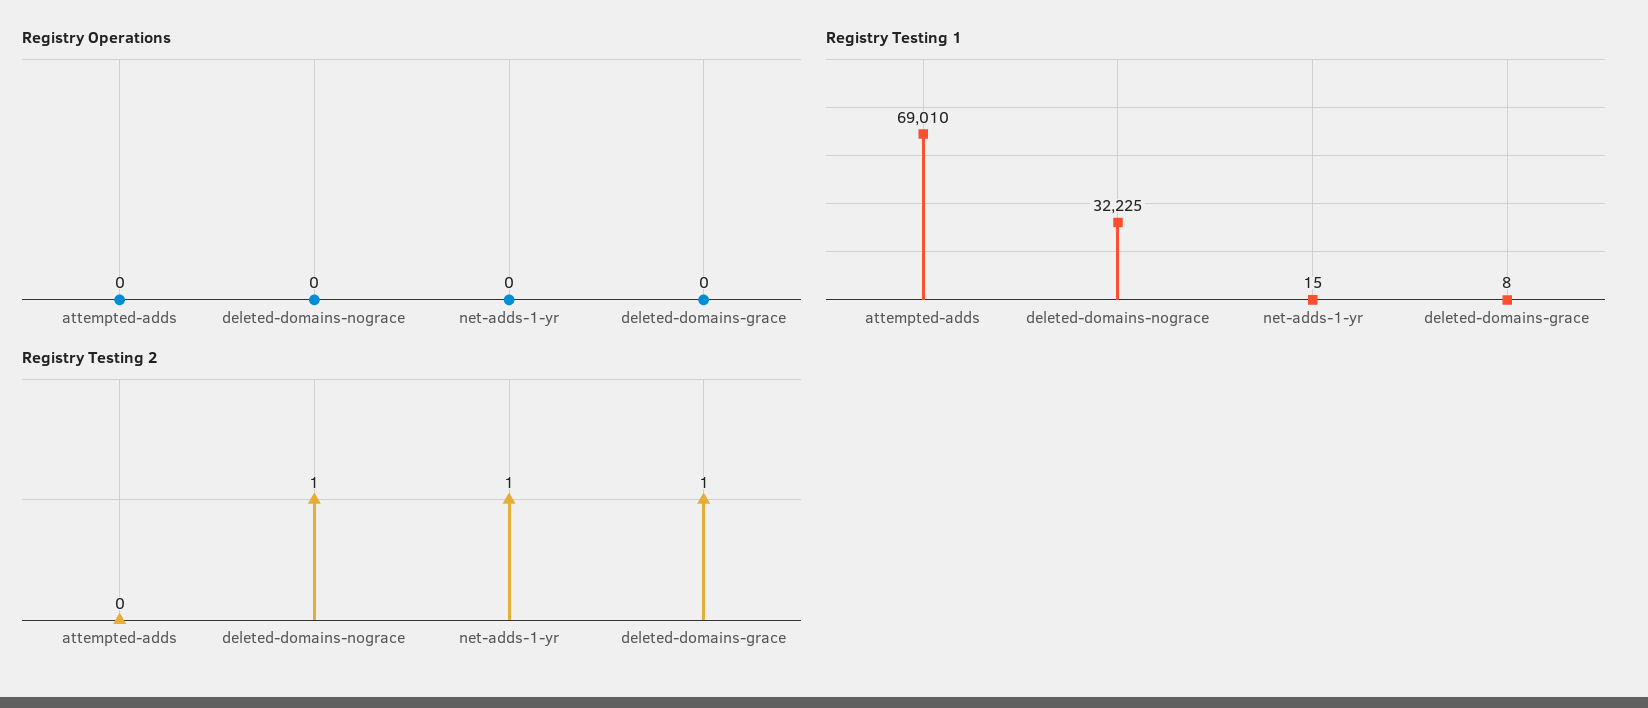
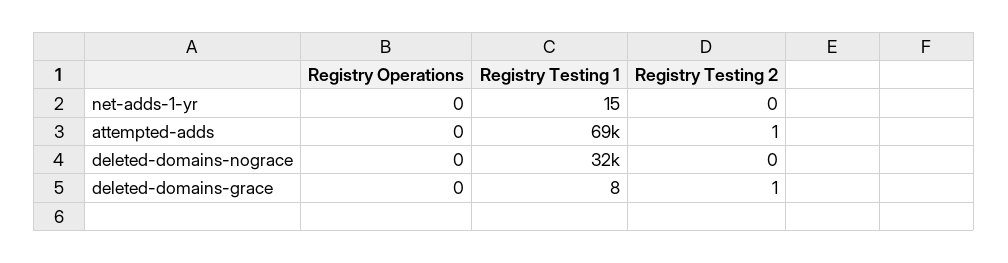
Registry Testing 2, attempted-adds: 0 -> 1
Registry Testing 2, deleted-domains-nograce: 1 -> 0
Registry Testing 2, net-adds-1-yr: 1 -> 0

